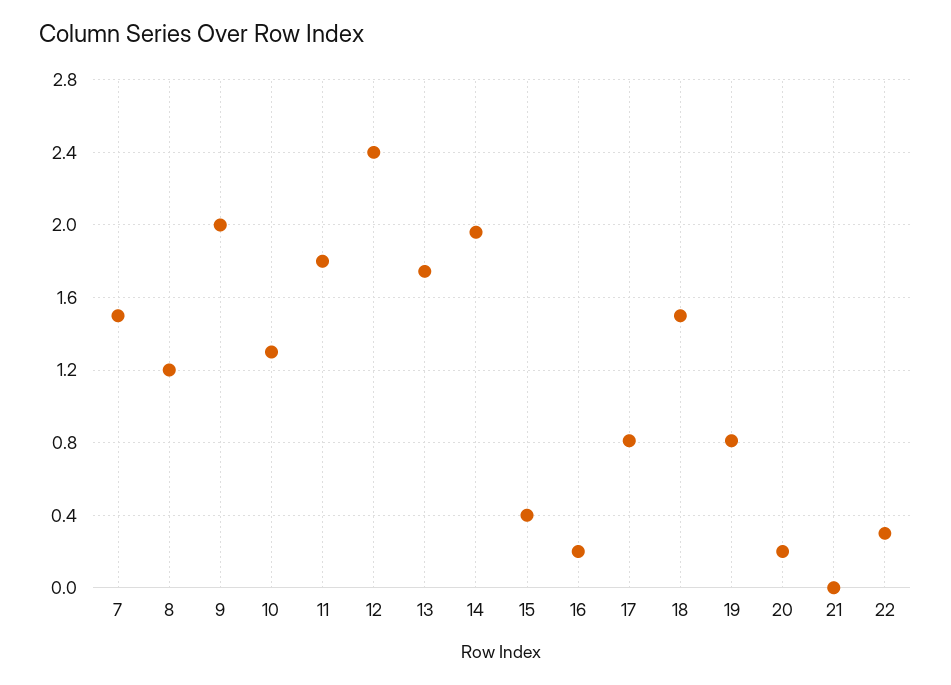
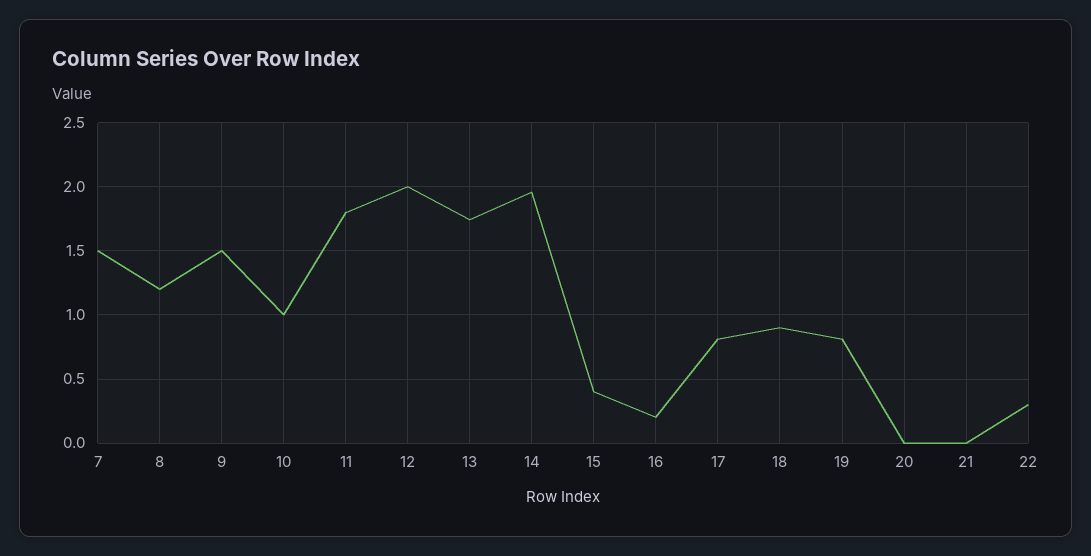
9: 2 -> 1.5
10: 1.3 -> 1
12: 2.4 -> 2
18: 1.5 -> 0.9
20: 0.2 -> 0

